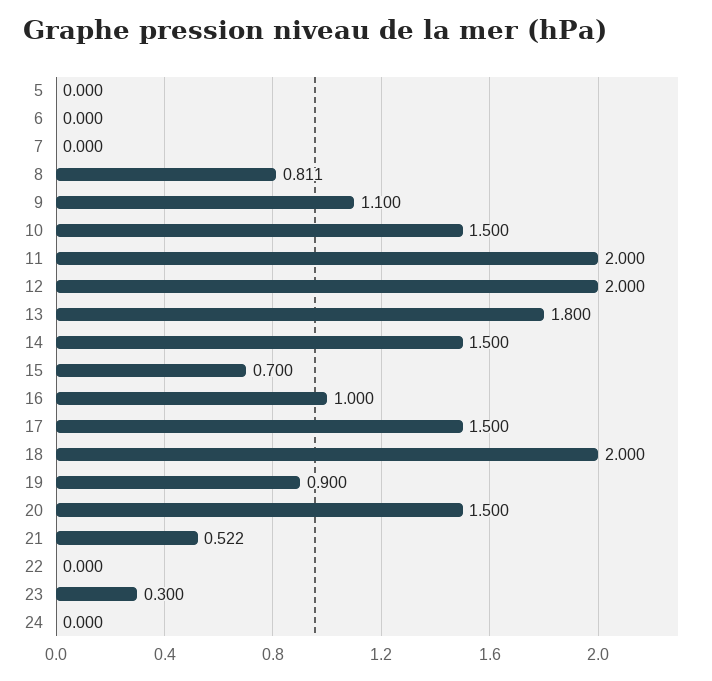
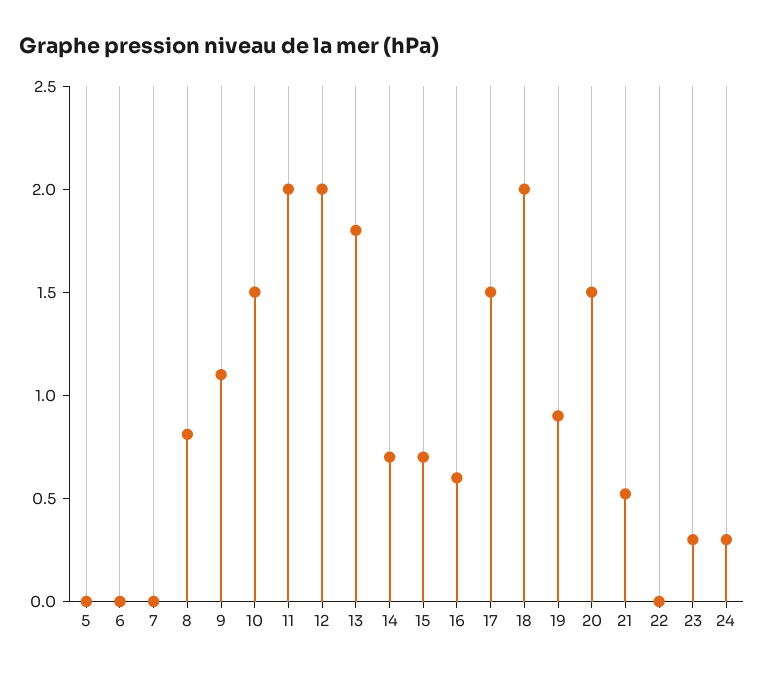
14: 1.5 -> 0.7
16: 1 -> 0.6
24: 0 -> 0.3

